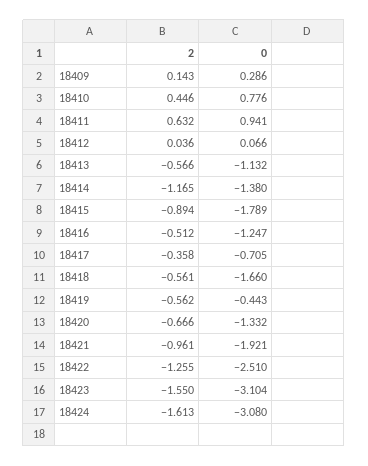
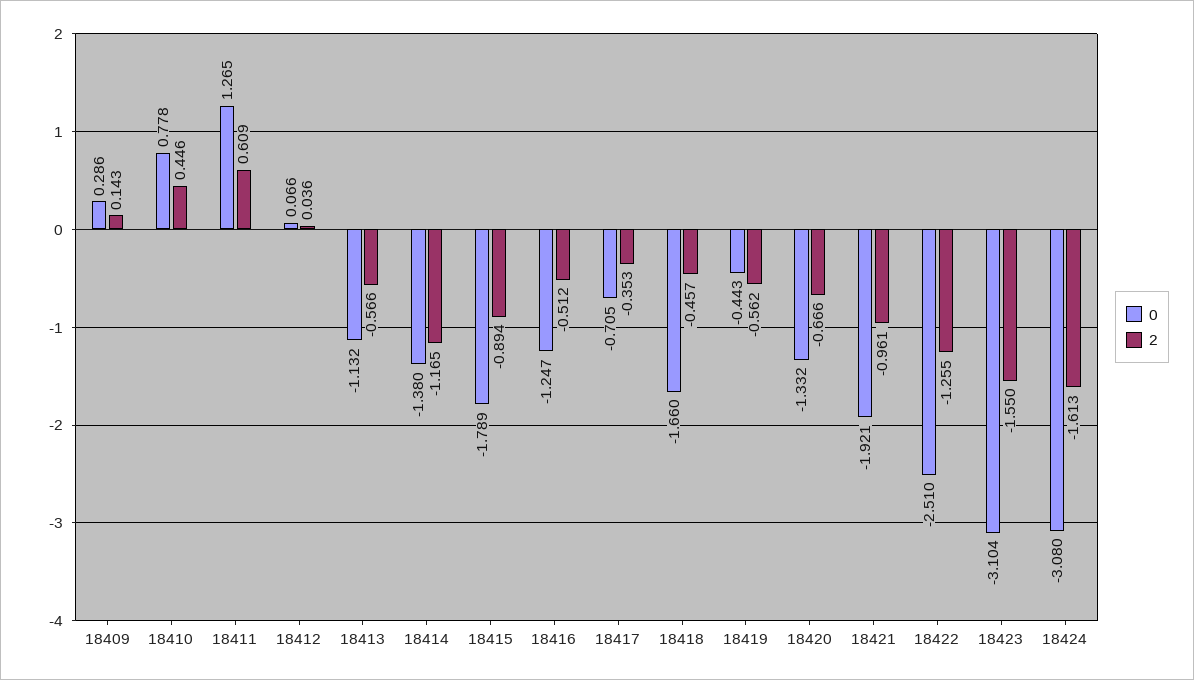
0, 18410: 0.776 -> 0.778
2, 18411: 0.632 -> 0.609
0, 18411: 0.941 -> 1.265
2, 18417: -0.358 -> -0.353
2, 18418: -0.561 -> -0.457

